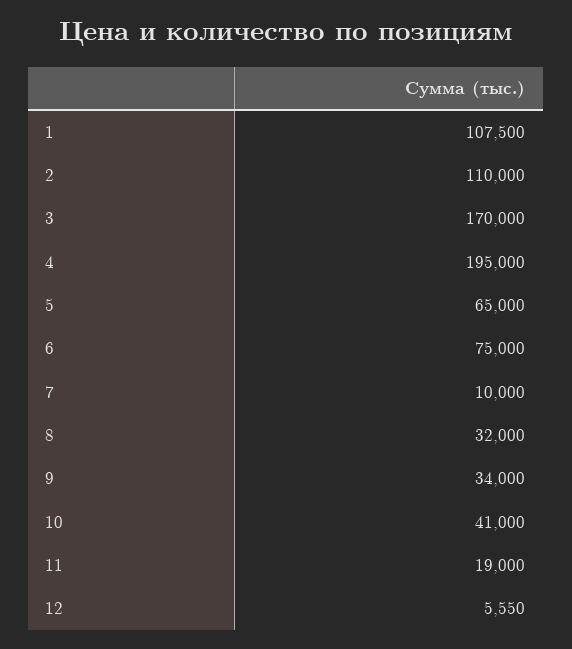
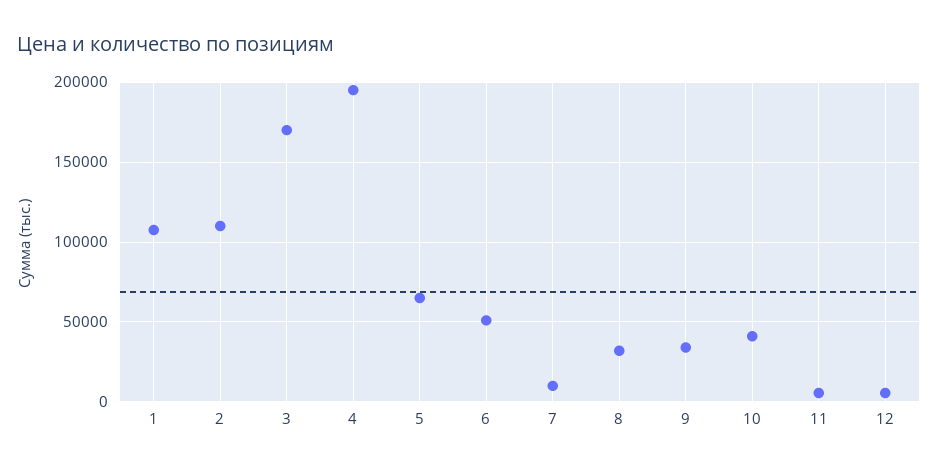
6: 75000 -> 50000
11: 19000 -> 5000

